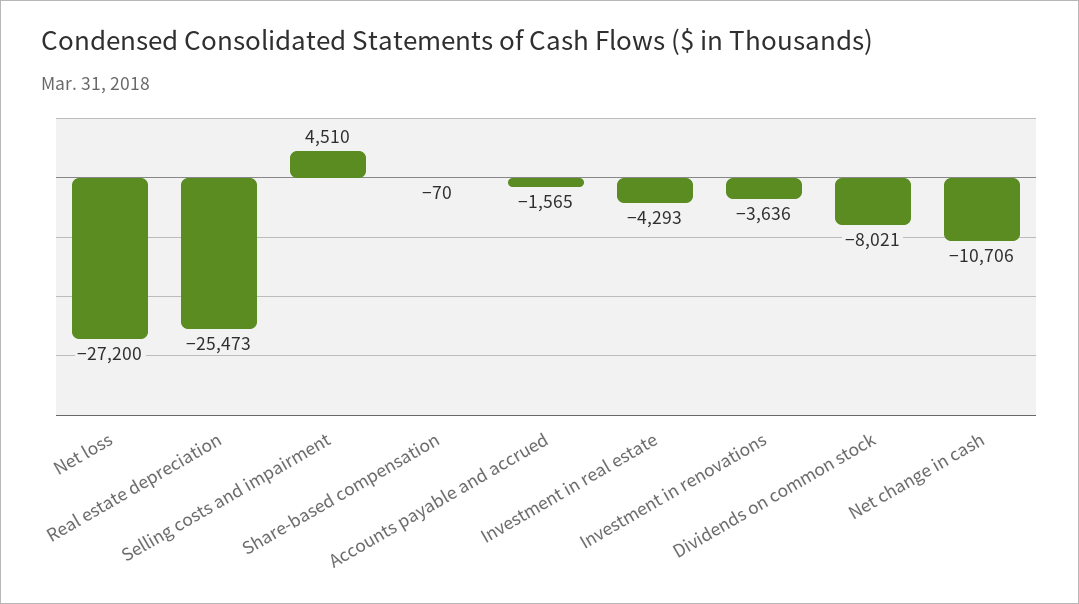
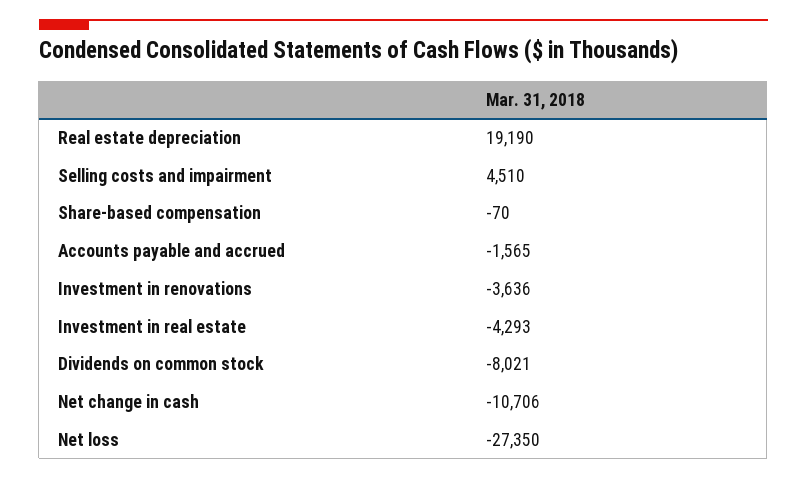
Net loss: -27200 -> -27350
Real estate depreciation: -25473 -> 19190

